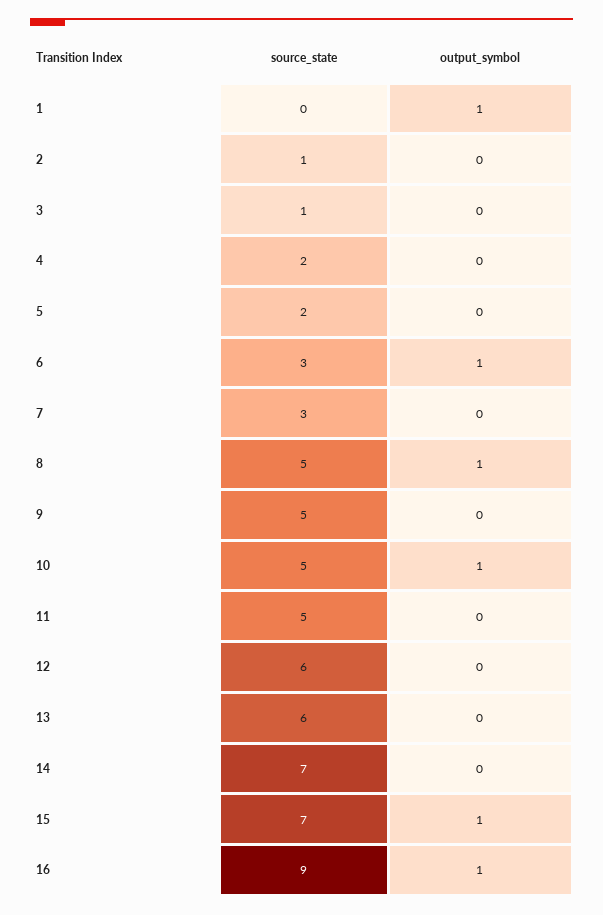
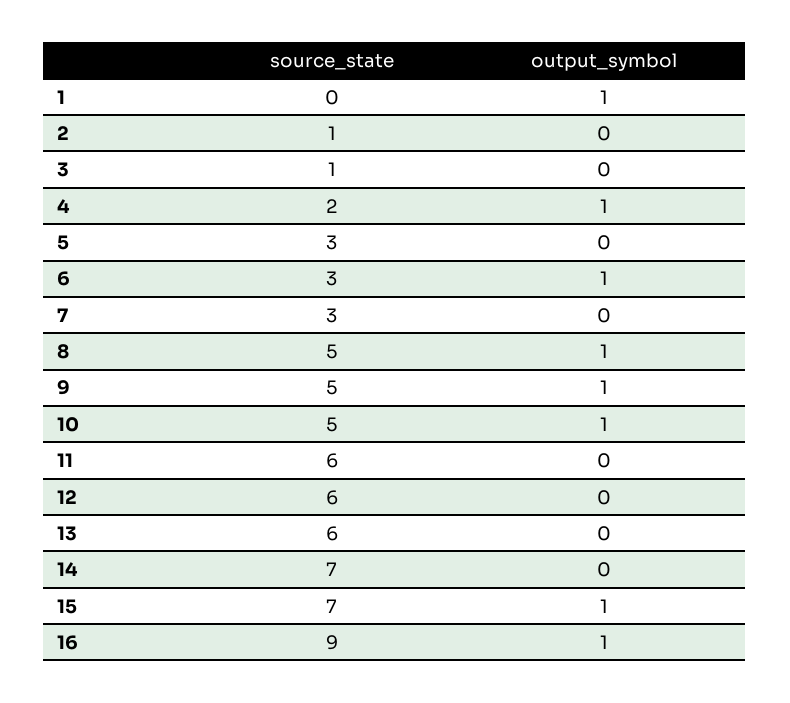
output_symbol, 4: 0 -> 1
source_state, 5: 2 -> 3
output_symbol, 9: 0 -> 1
source_state, 11: 5 -> 6

